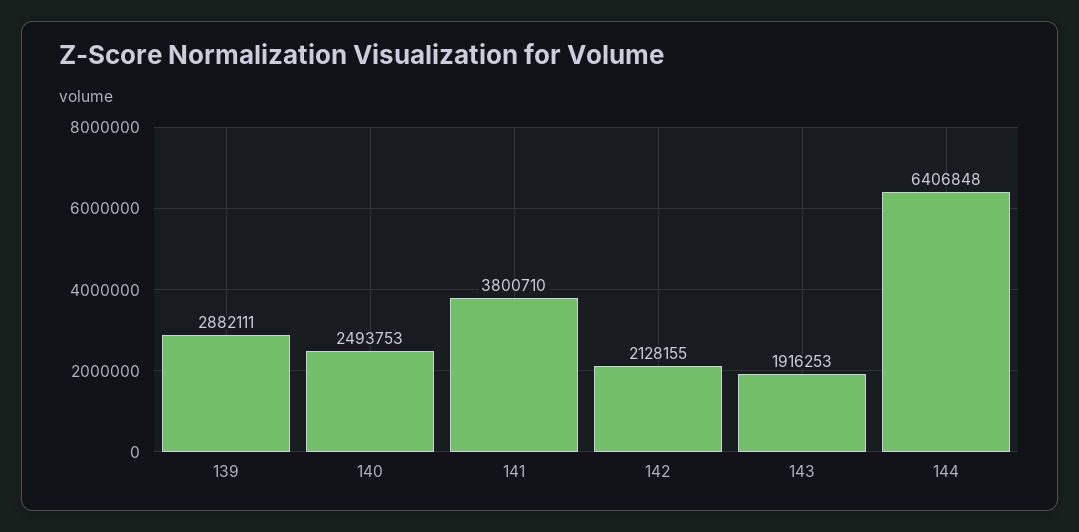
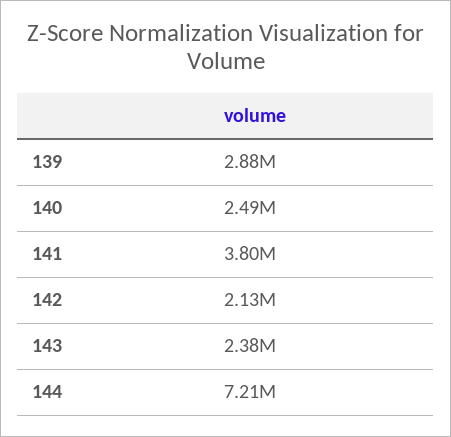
143: 1916253 -> 2380000
144: 6406848 -> 7210000

